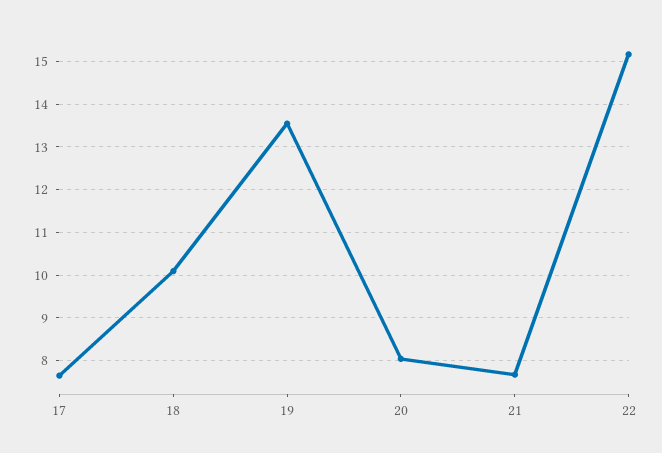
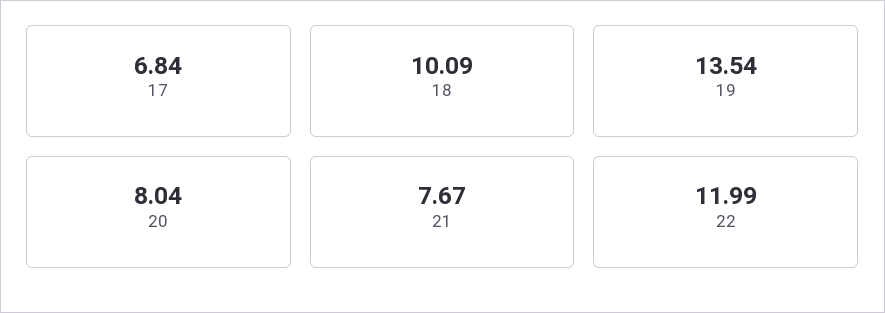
17: 7.6 -> 6.84
22: 15.2 -> 11.99

